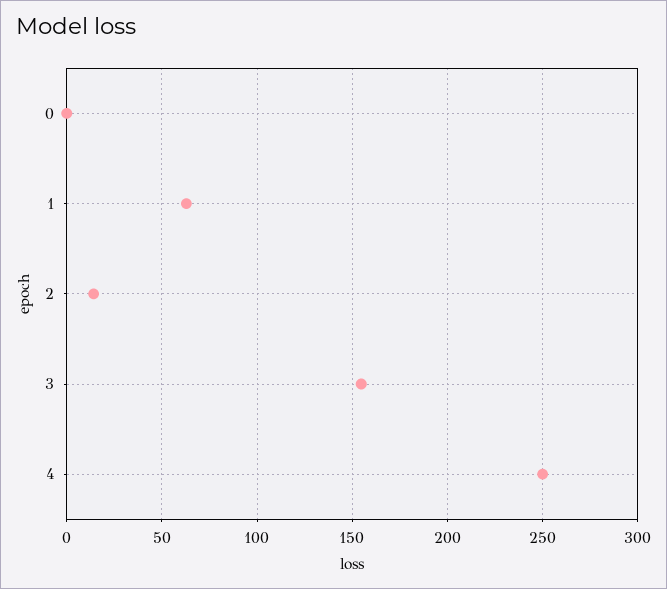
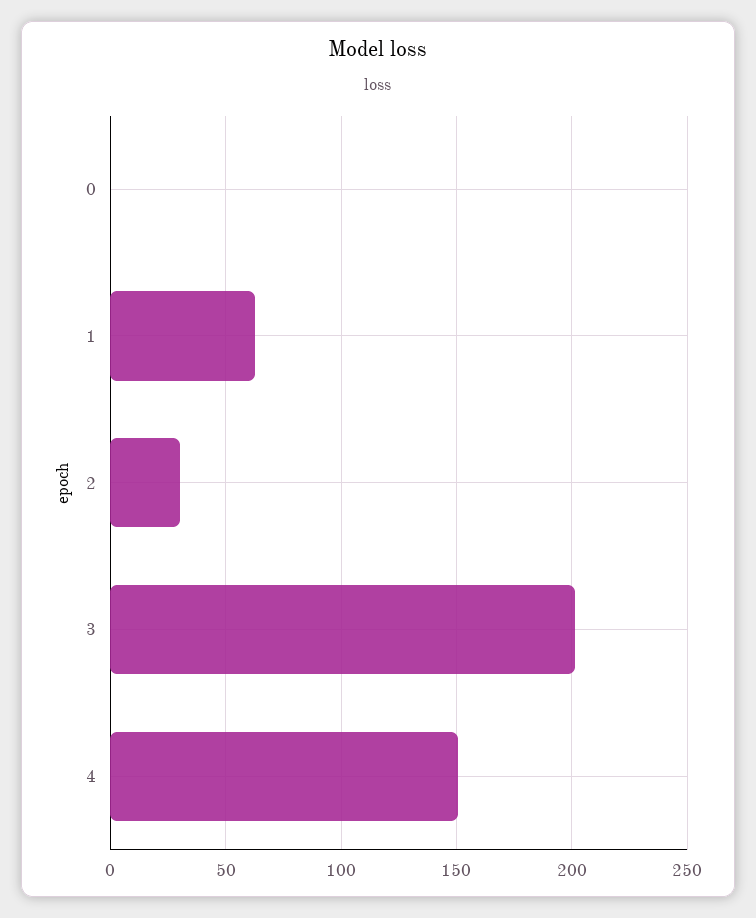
2: 15 -> 30
3: 155 -> 200
4: 250 -> 150

